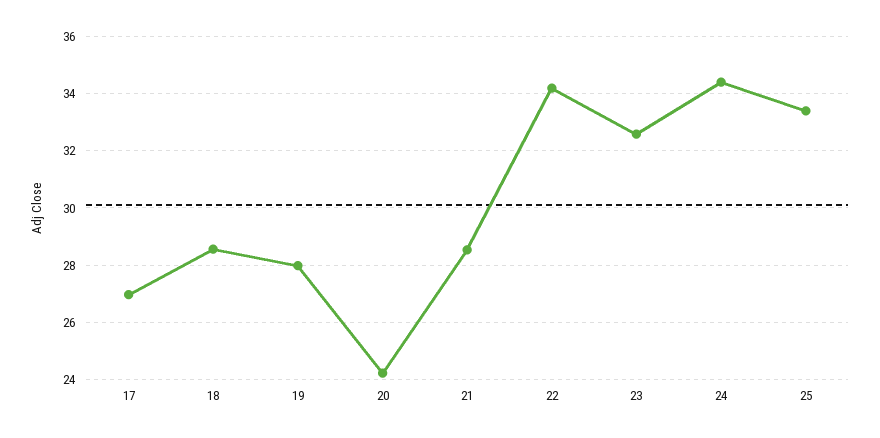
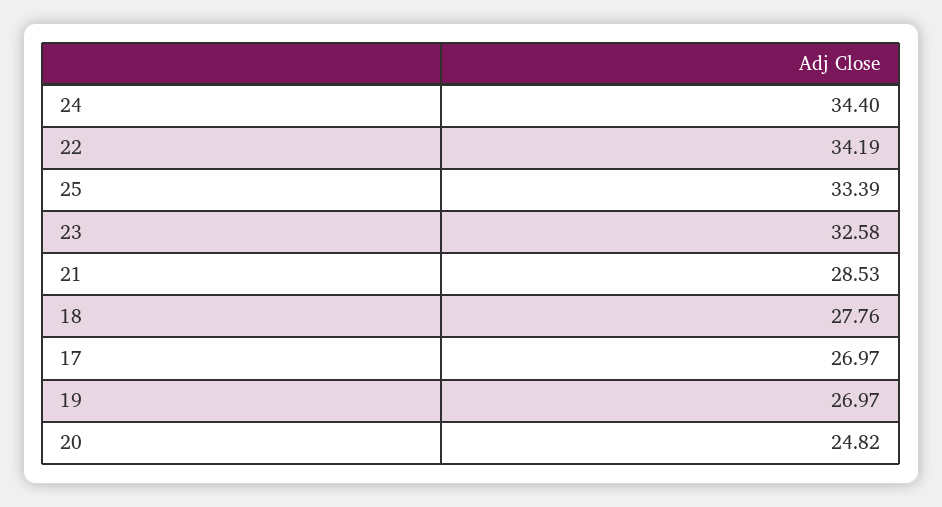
18: 28.5 -> 27.76
19: 28 -> 26.97
20: 24.25 -> 24.82

